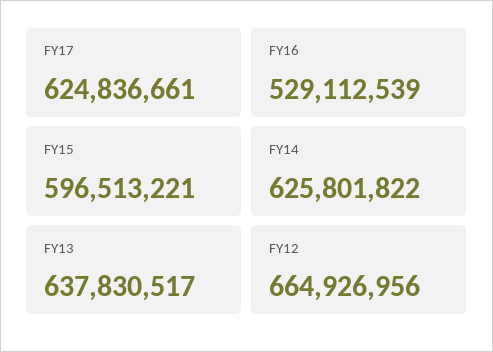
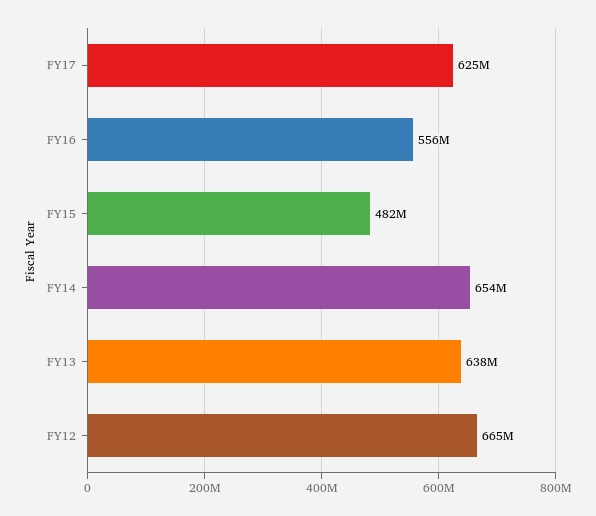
FY16: 529112539 -> 556000000
FY15: 596513221 -> 482000000
FY14: 625801822 -> 654000000

